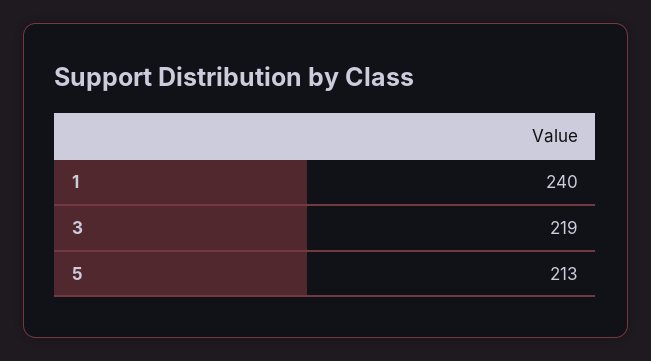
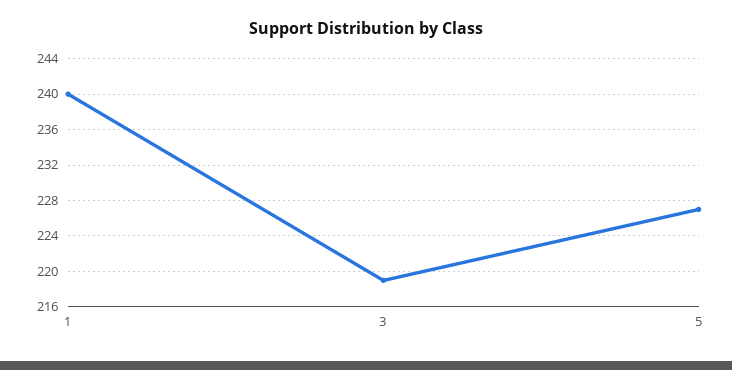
5: 213 -> 227

